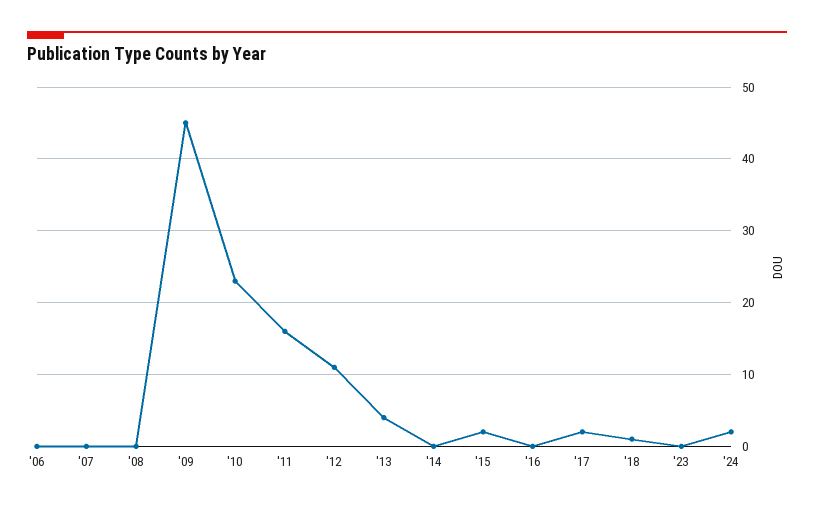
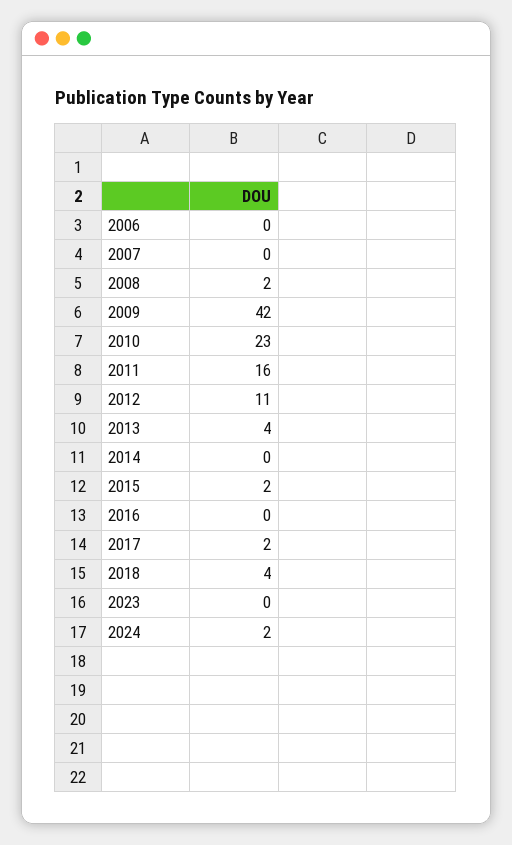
'08: 0 -> 2
'09: 45 -> 42
'18: 1 -> 4

